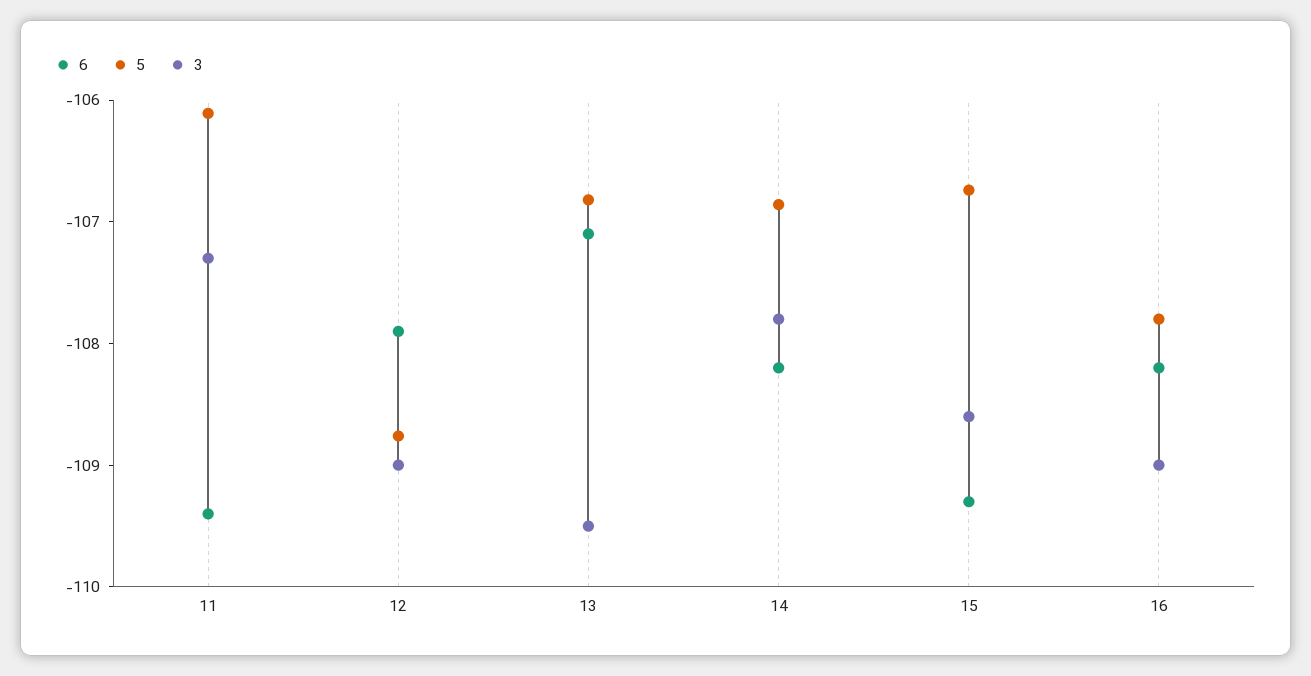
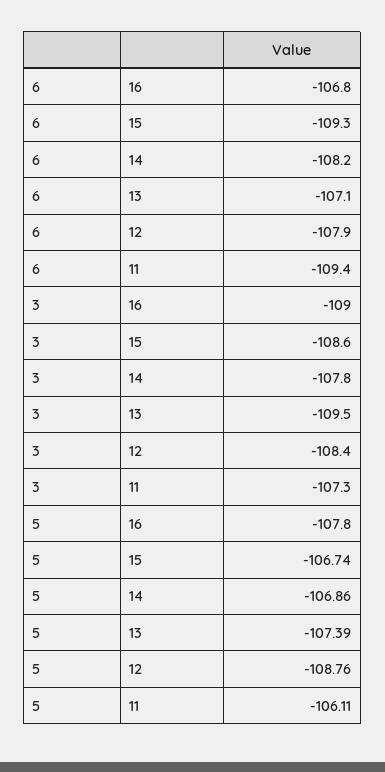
3, 12: -109 -> -108.4
5, 13: -106.8 -> -107.39
6, 16: -108.2 -> -106.8

